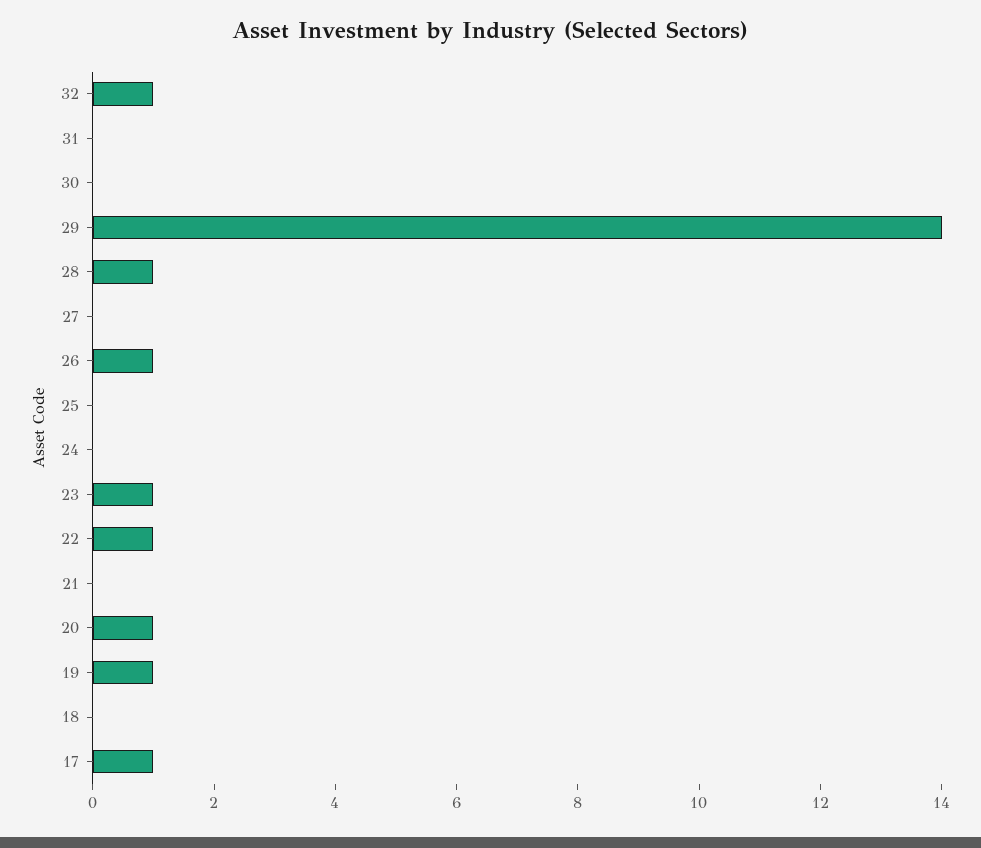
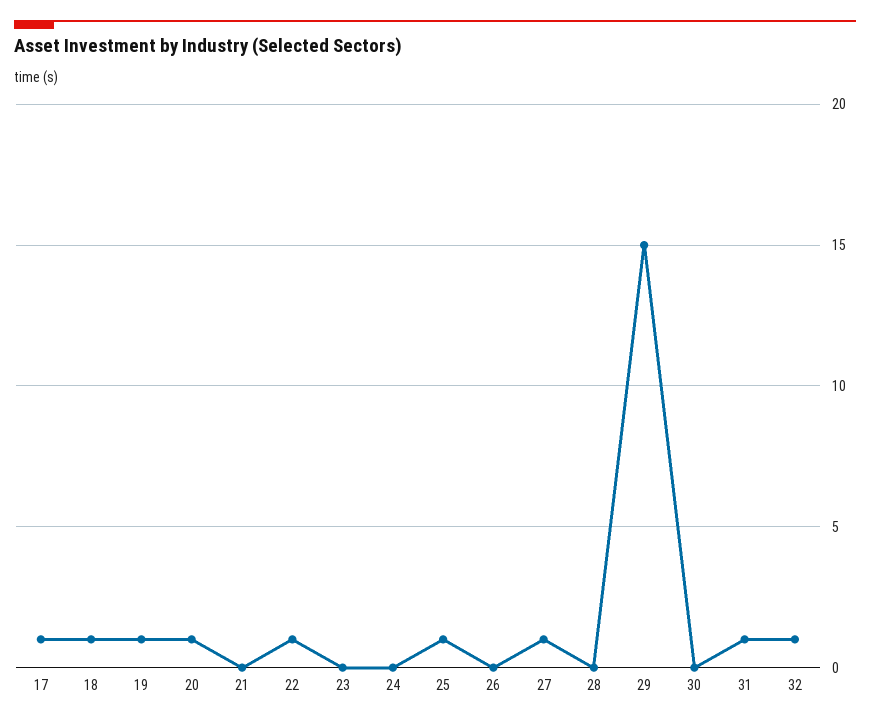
31: 0 -> 1
29: 14 -> 15
28: 1 -> 0
27: 0 -> 1
26: 1 -> 0
25: 0 -> 1
23: 1 -> 0
18: 0 -> 1

